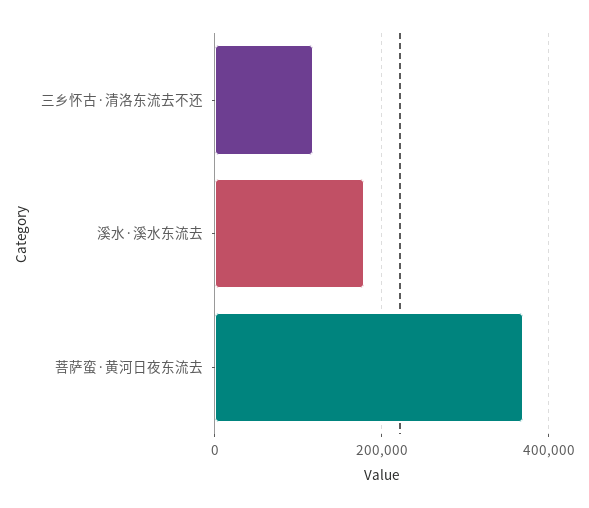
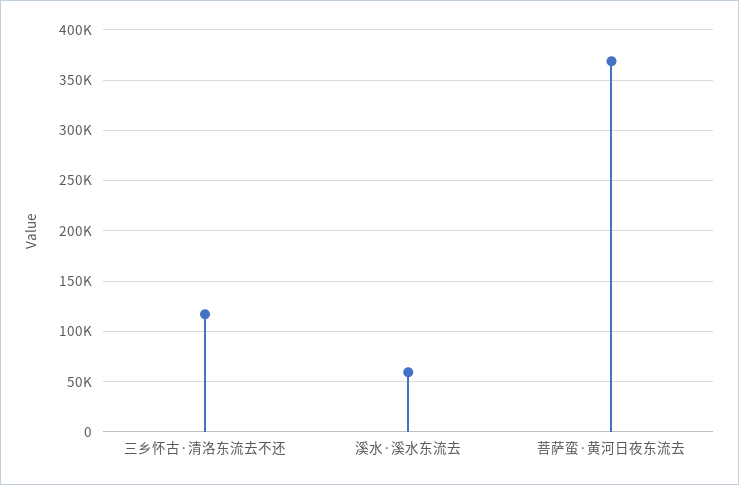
溪水·溪水东流去: 180000 -> 60000

